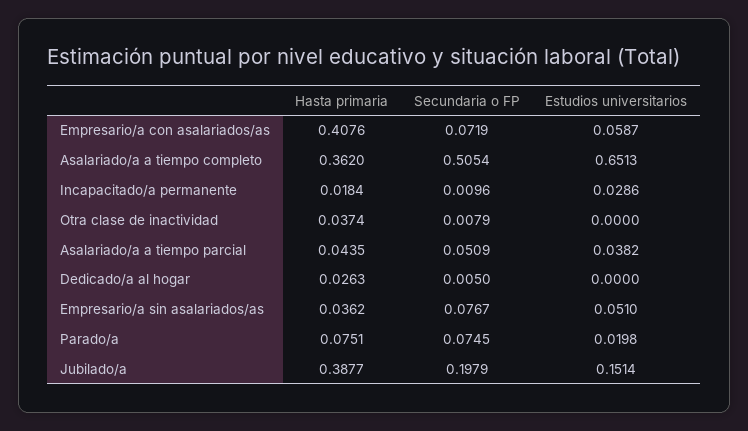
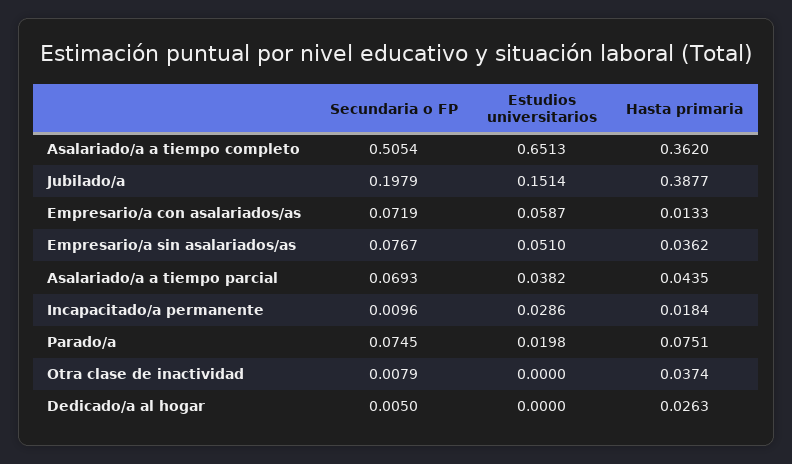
Hasta primaria, Empresario/a con asalariados/as: 0.4076 -> 0.0133
Secundaria o FP, Asalariado/a a tiempo parcial: 0.0509 -> 0.0693

